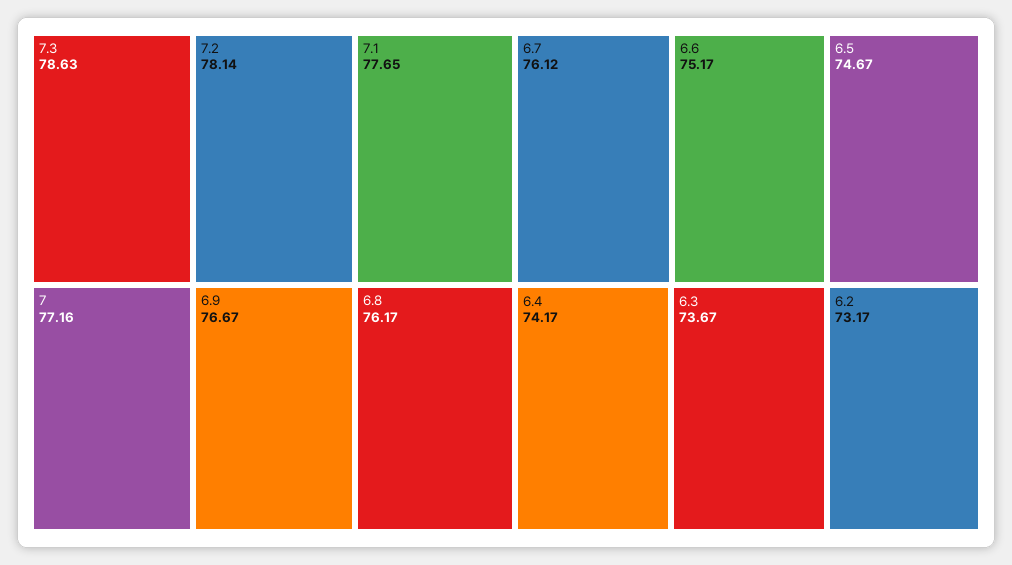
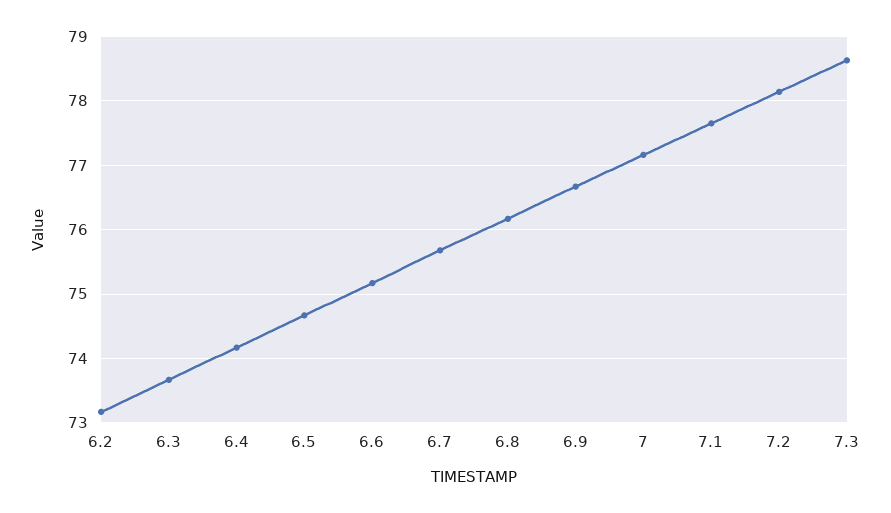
6.7: 76.12 -> 75.7

